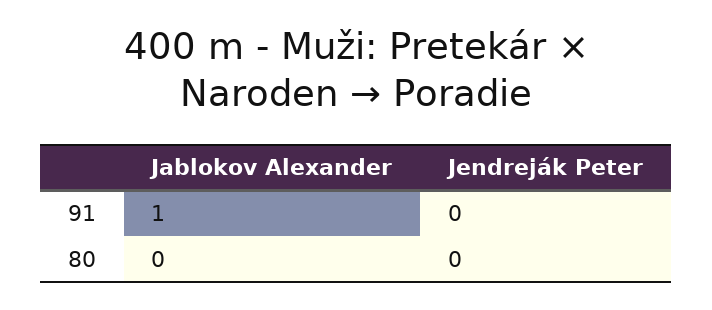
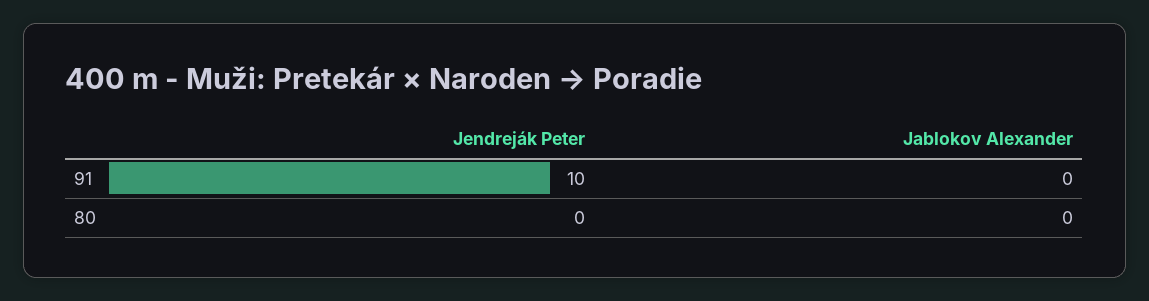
Jablokov Alexander, 91: 1 -> 0
Jendreják Peter, 91: 0 -> 10

